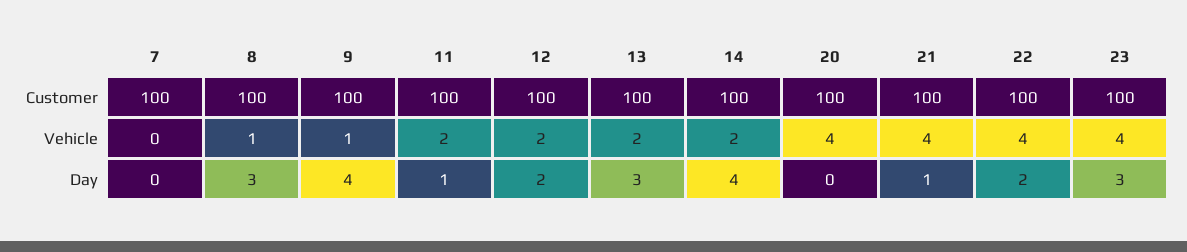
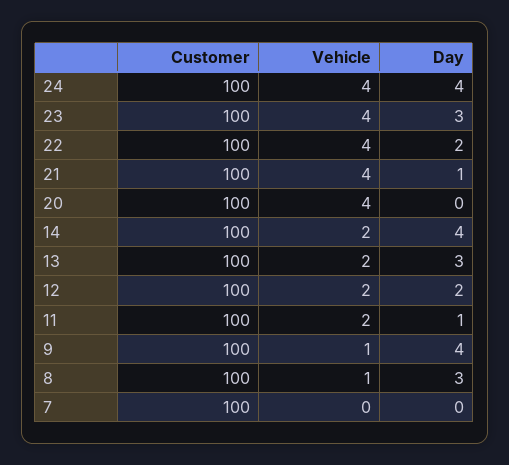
24, Customer: none -> 100
24, Vehicle: none -> 4
24, Day: none -> 4

